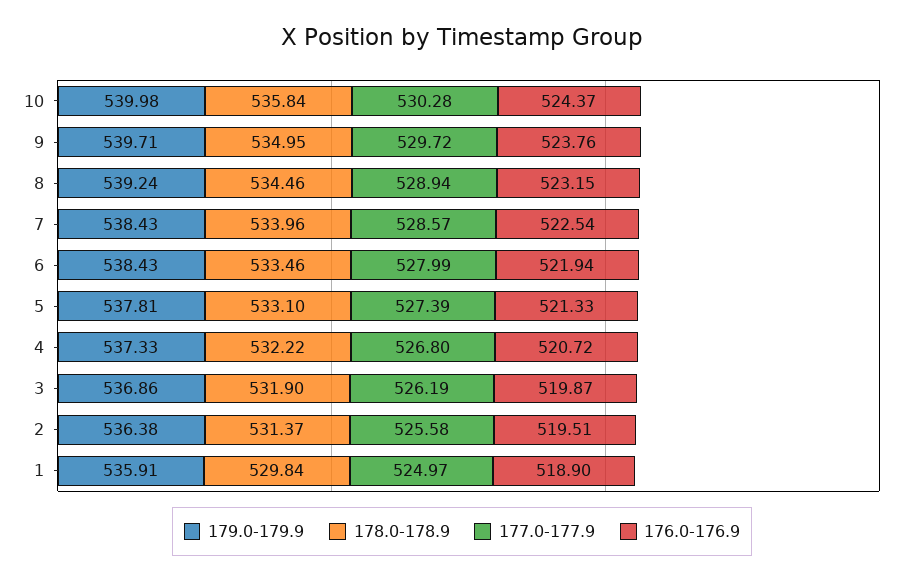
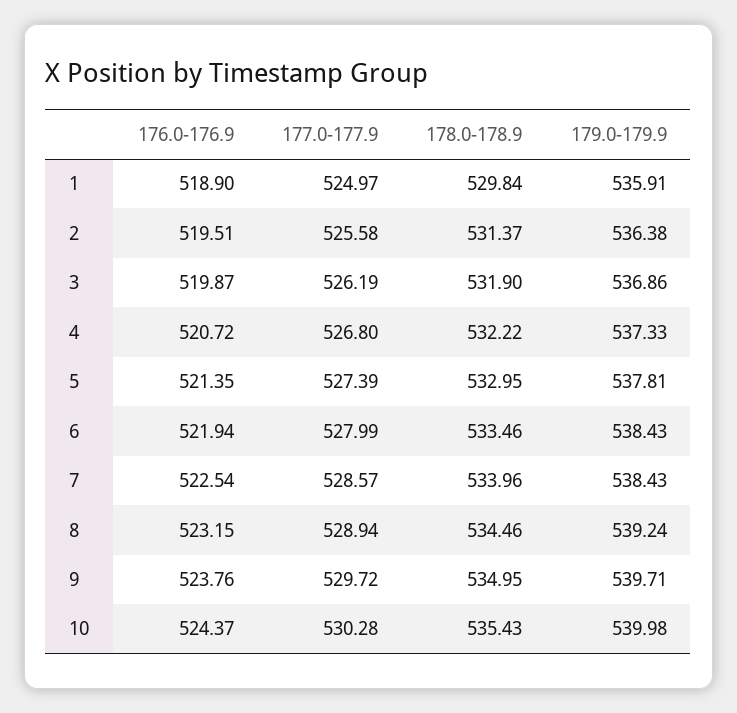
178.0-178.9, 10: 535.84 -> 535.43
178.0-178.9, 5: 533.1 -> 532.95
176.0-176.9, 5: 521.33 -> 521.35

